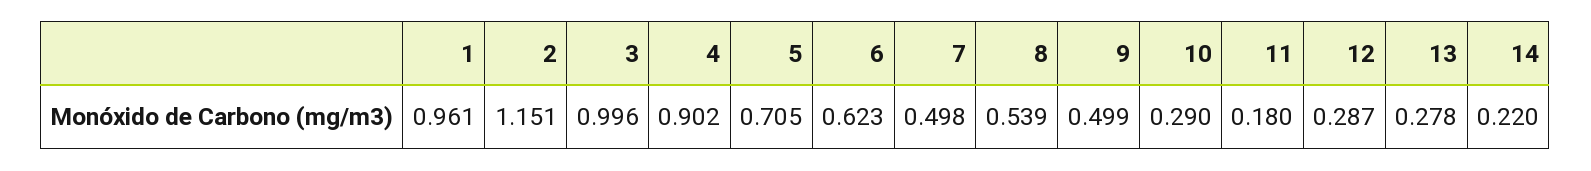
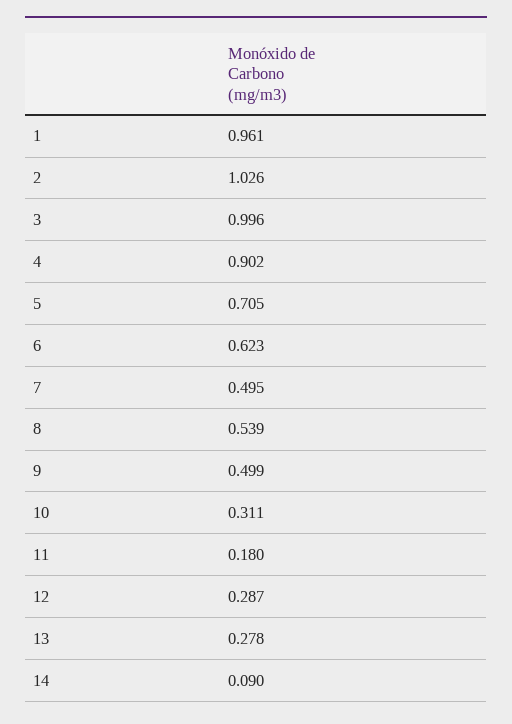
2: 1.151 -> 1.026
7: 0.498 -> 0.495
10: 0.29 -> 0.311
14: 0.22 -> 0.09

